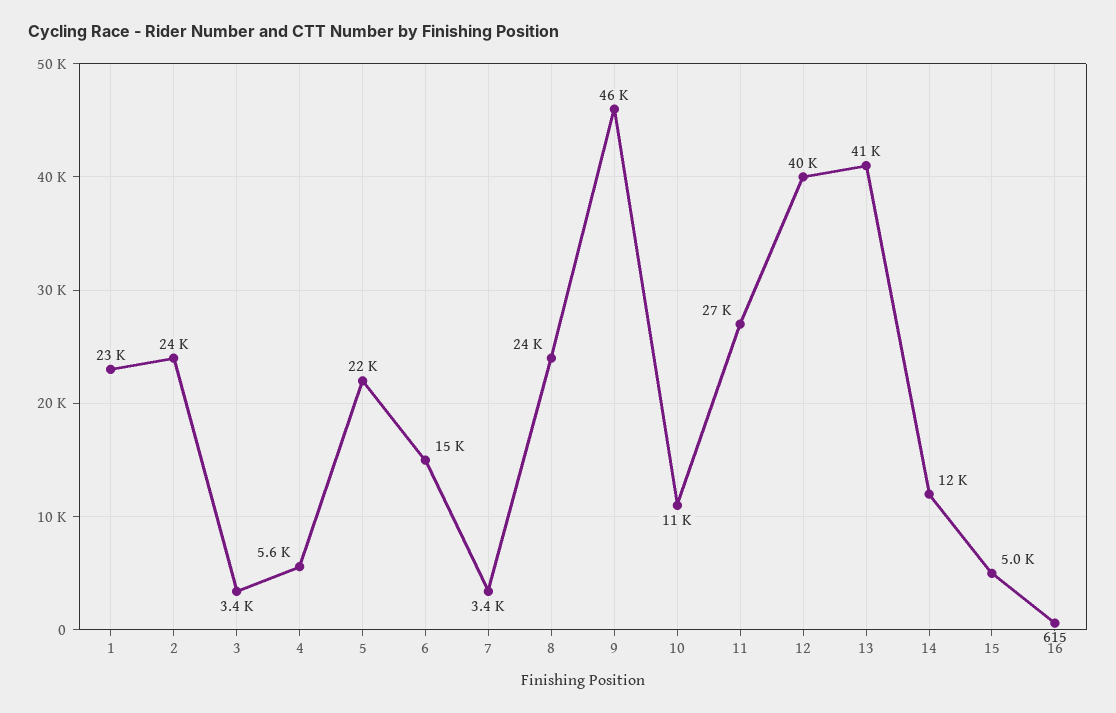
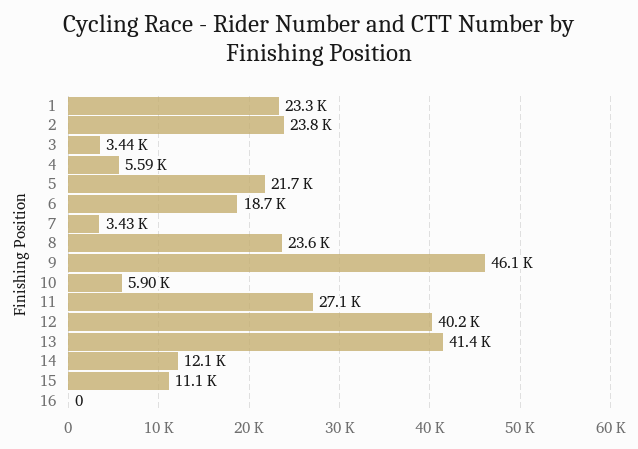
6: 15000 -> 18700
10: 11000 -> 5900
15: 5000 -> 11100
16: 615 -> 0

